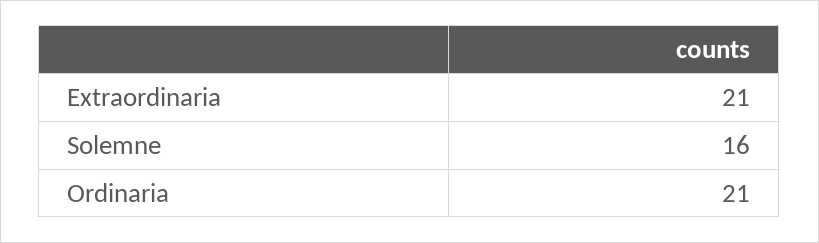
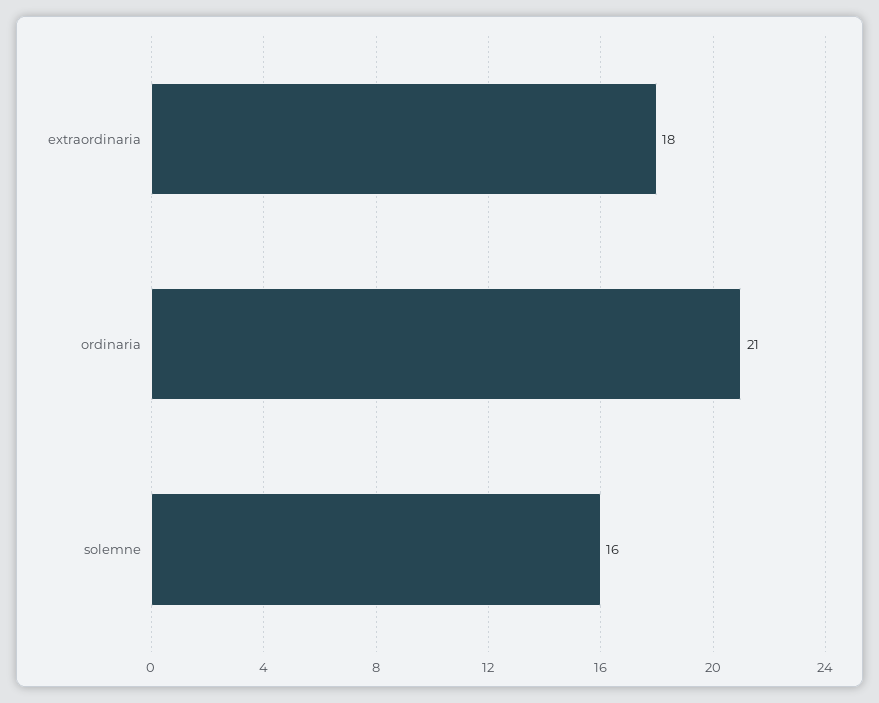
Extraordinaria: 21 -> 18

